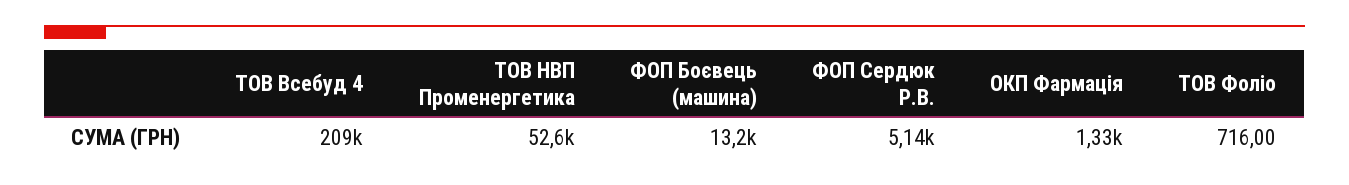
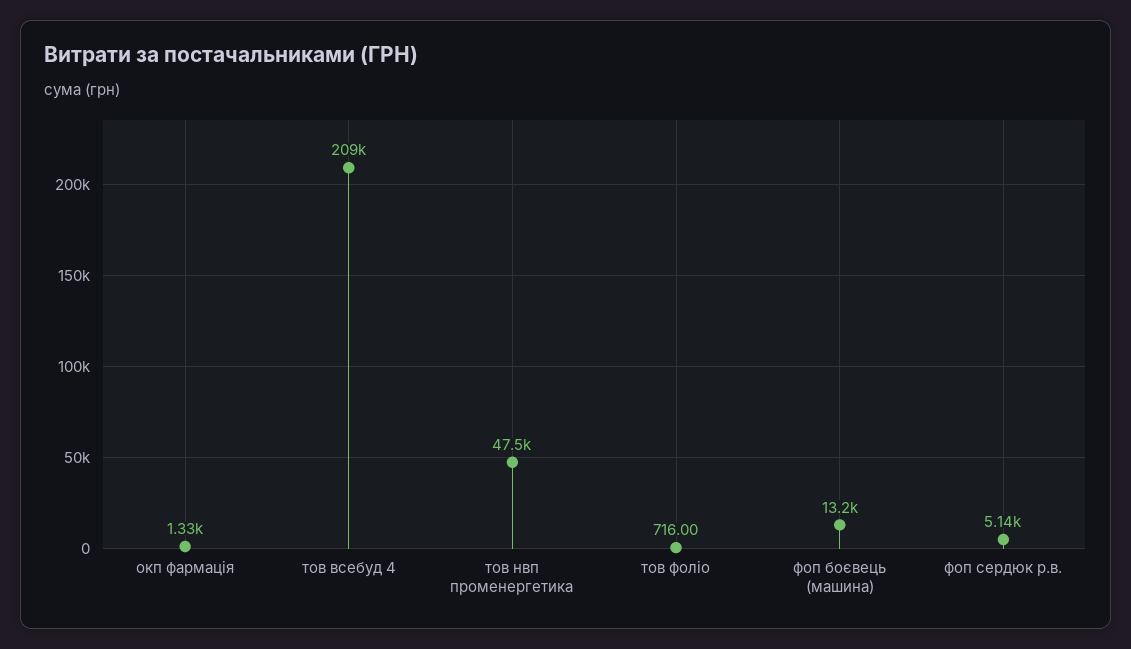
ТОВ НВП Променергетика: 52600 -> 47500

